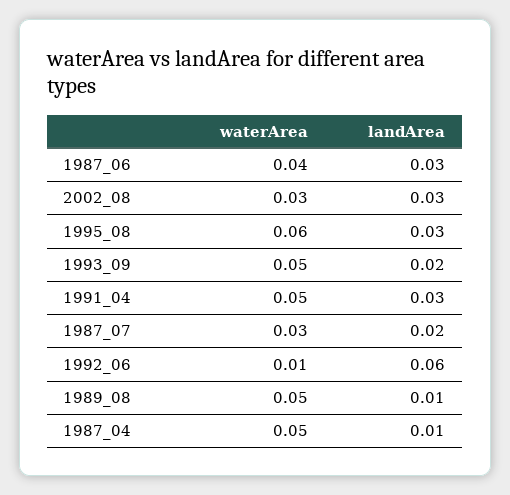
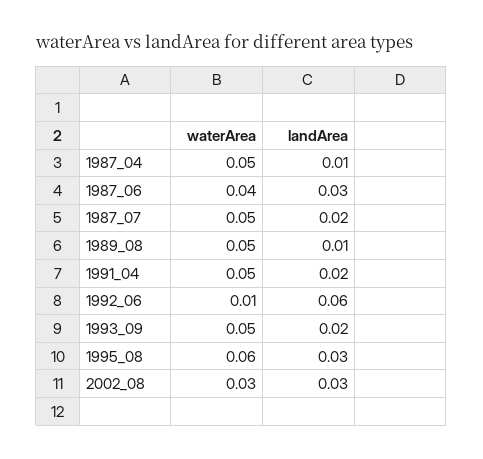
landArea, 1991_04: 0.03 -> 0.02
waterArea, 1987_07: 0.03 -> 0.05

